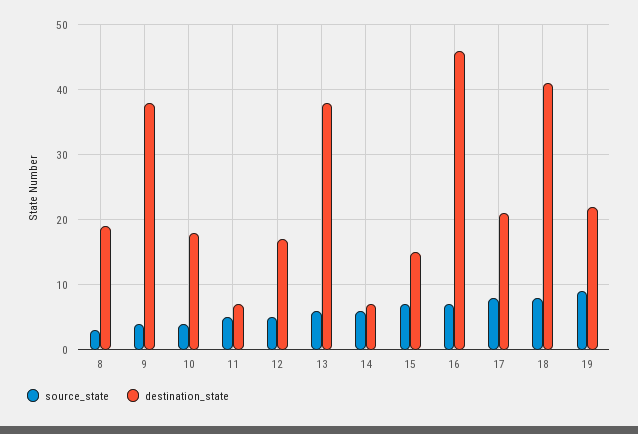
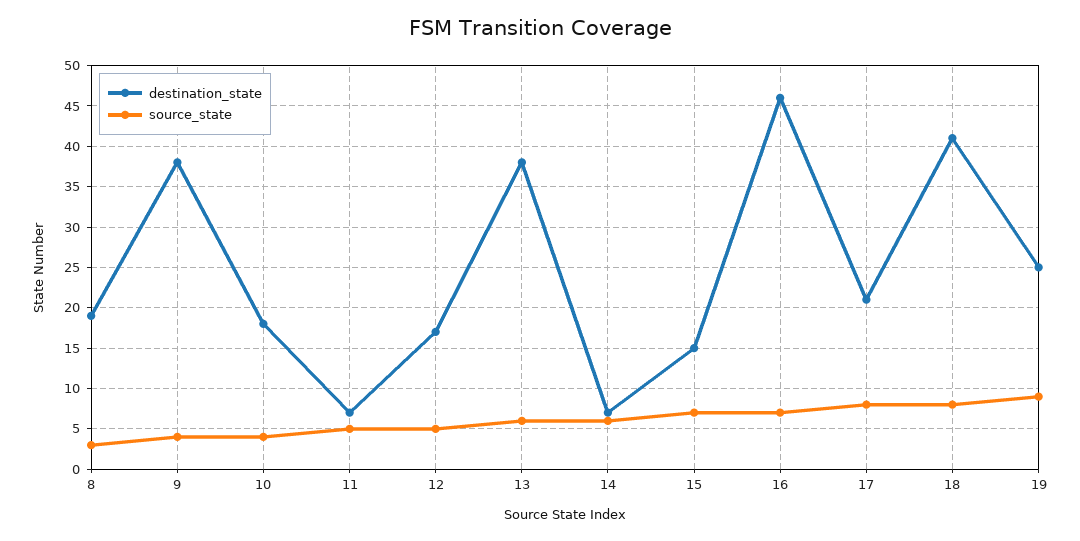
destination_state, 19: 22 -> 25

